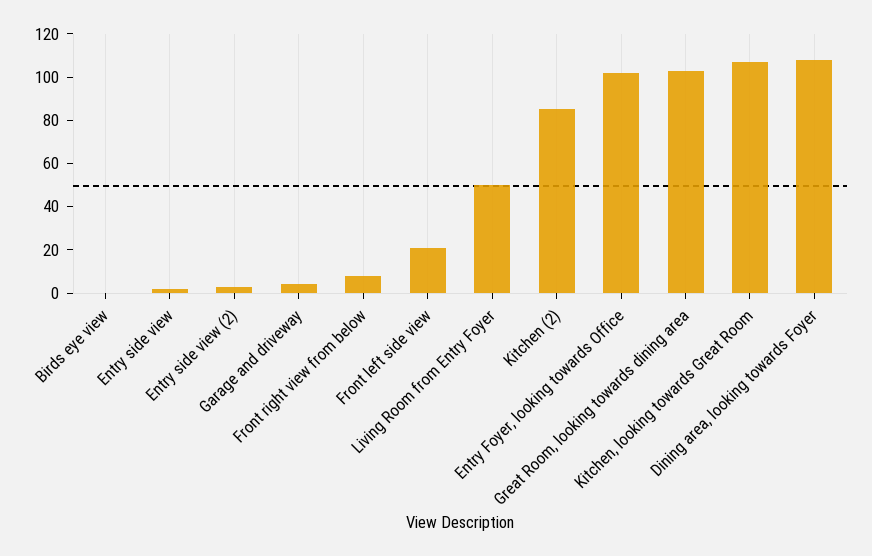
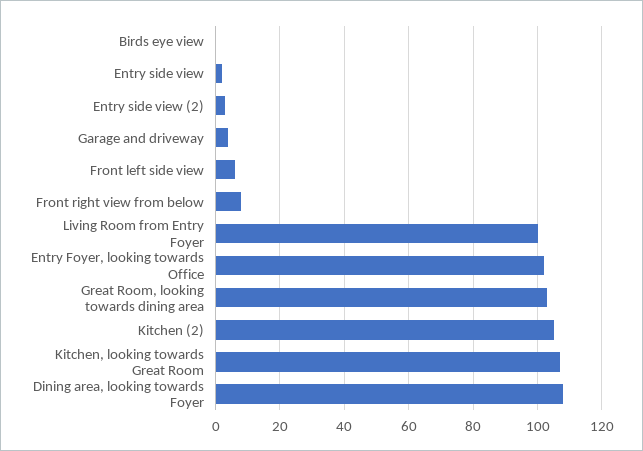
Front left side view: 20 -> 5
Living Room from Entry Foyer: 50 -> 100
Kitchen (2): 85 -> 105

